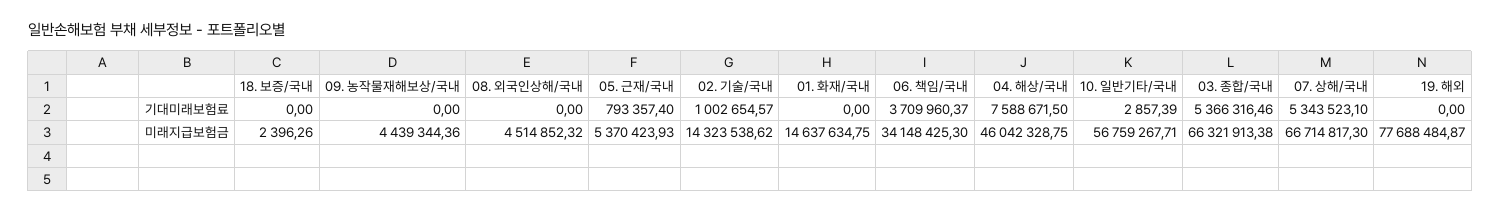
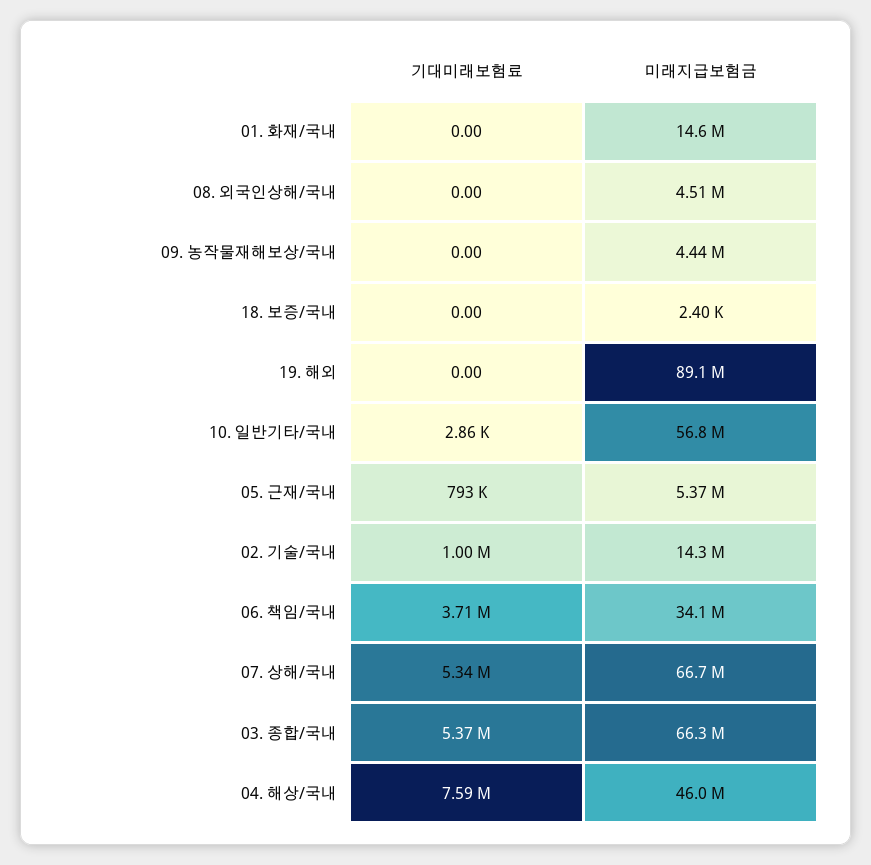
19. 해외, 미래지급보험금: 77688484.87 -> 89100000

